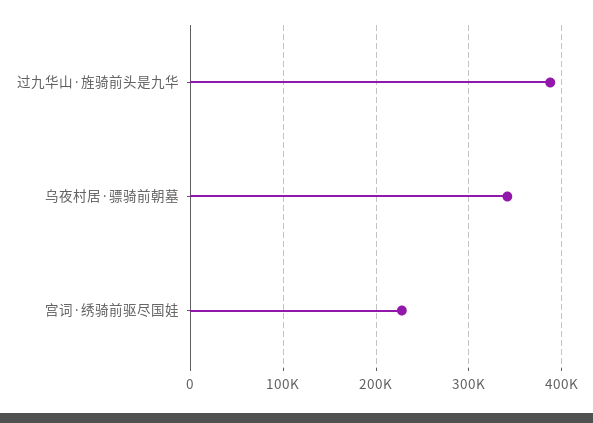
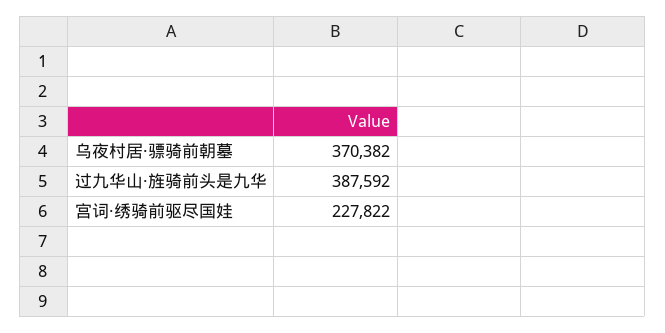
乌夜村居·骠骑前朝墓: 340000 -> 370382

